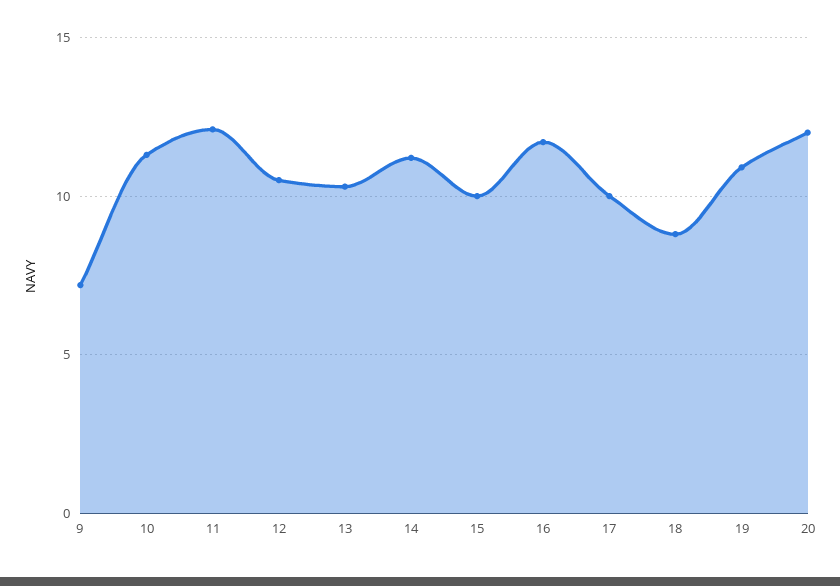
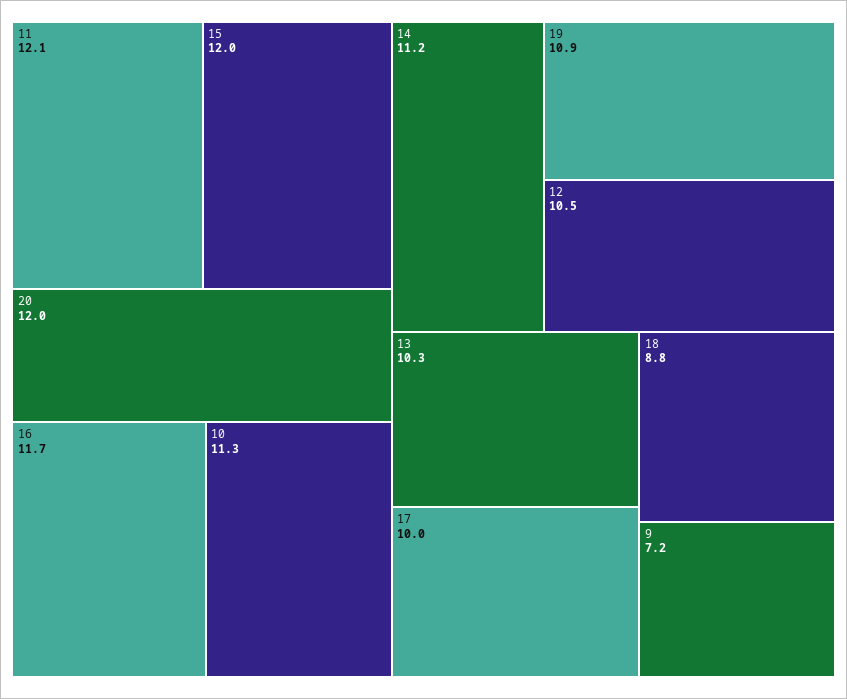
15: 10 -> 12

